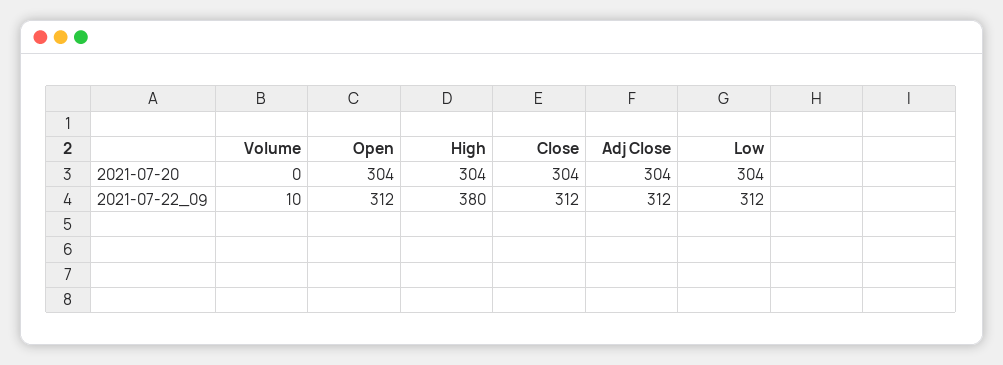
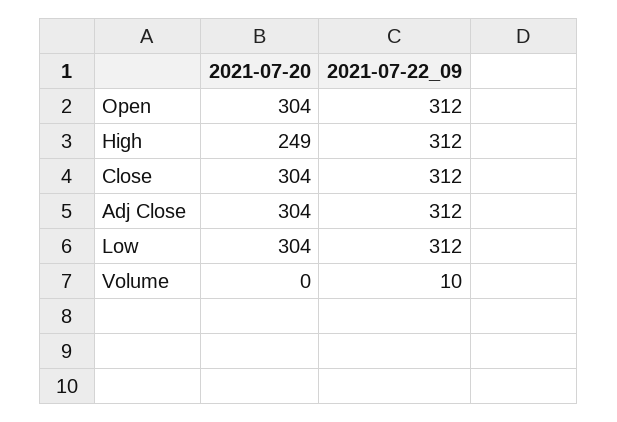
High, 2021-07-20: 304 -> 249
High, 2021-07-22_09: 380 -> 312

